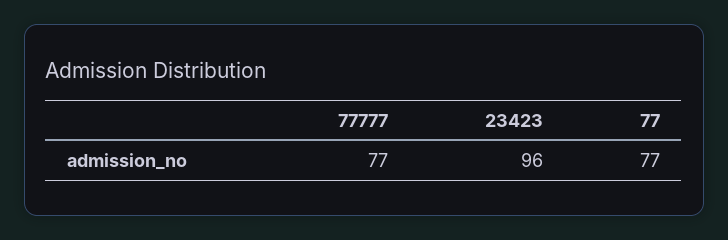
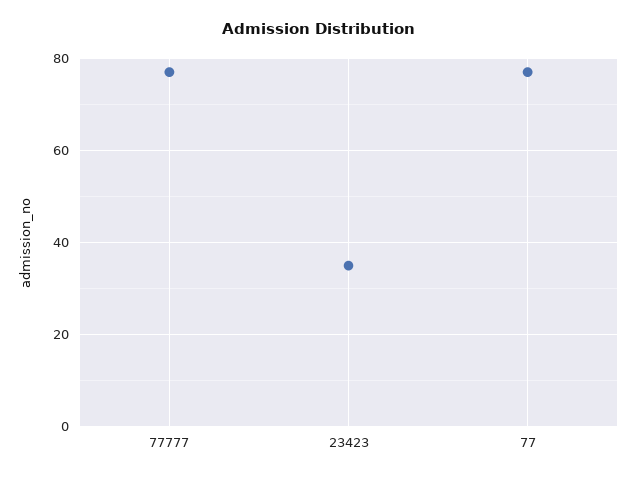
23423: 96 -> 35

